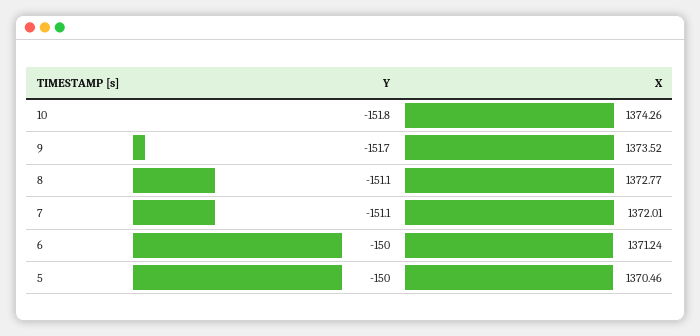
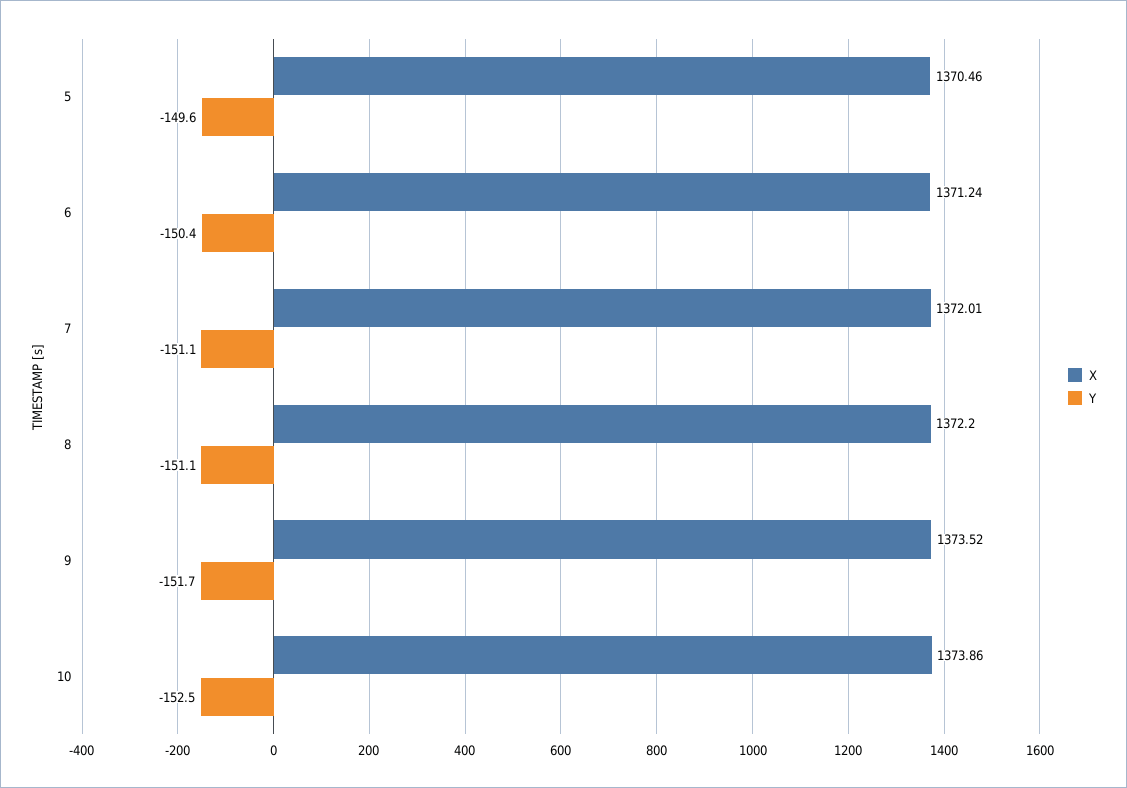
Y, 10: -151.8 -> -152.5
X, 10: 1374.26 -> 1373.86
X, 8: 1372.77 -> 1372.2
Y, 6: -150 -> -150.4
Y, 5: -150 -> -149.6

